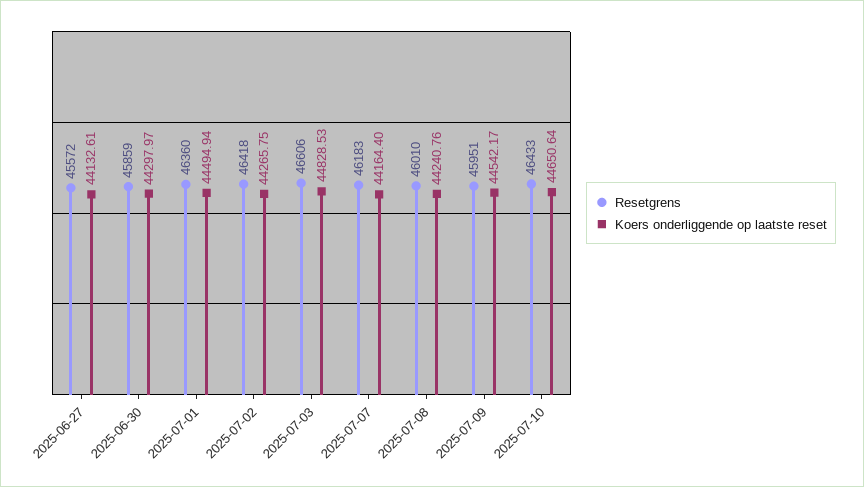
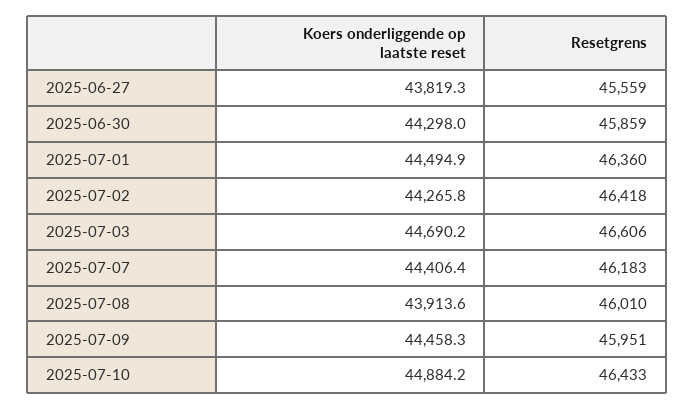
Resetgrens, 2025-06-27: 45572 -> 45559
Koers onderliggende op laatste reset, 2025-06-27: 44132.61 -> 43819.3
Koers onderliggende op laatste reset, 2025-07-03: 44828.53 -> 44690.2
Koers onderliggende op laatste reset, 2025-07-07: 44164.4 -> 44406.4
Koers onderliggende op laatste reset, 2025-07-08: 44240.76 -> 43913.6
Koers onderliggende op laatste reset, 2025-07-09: 44542.17 -> 44458.3
Koers onderliggende op laatste reset, 2025-07-10: 44650.64 -> 44884.2

